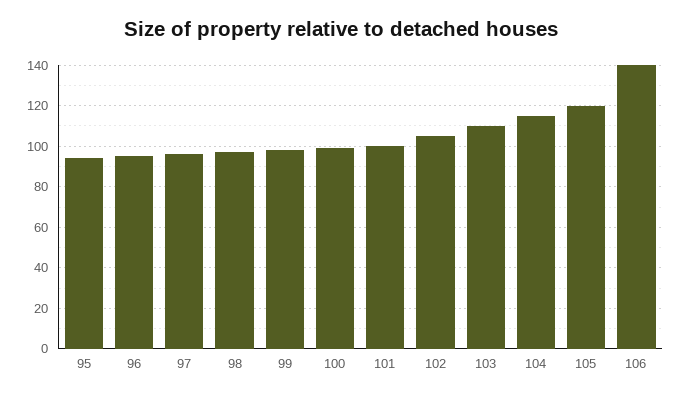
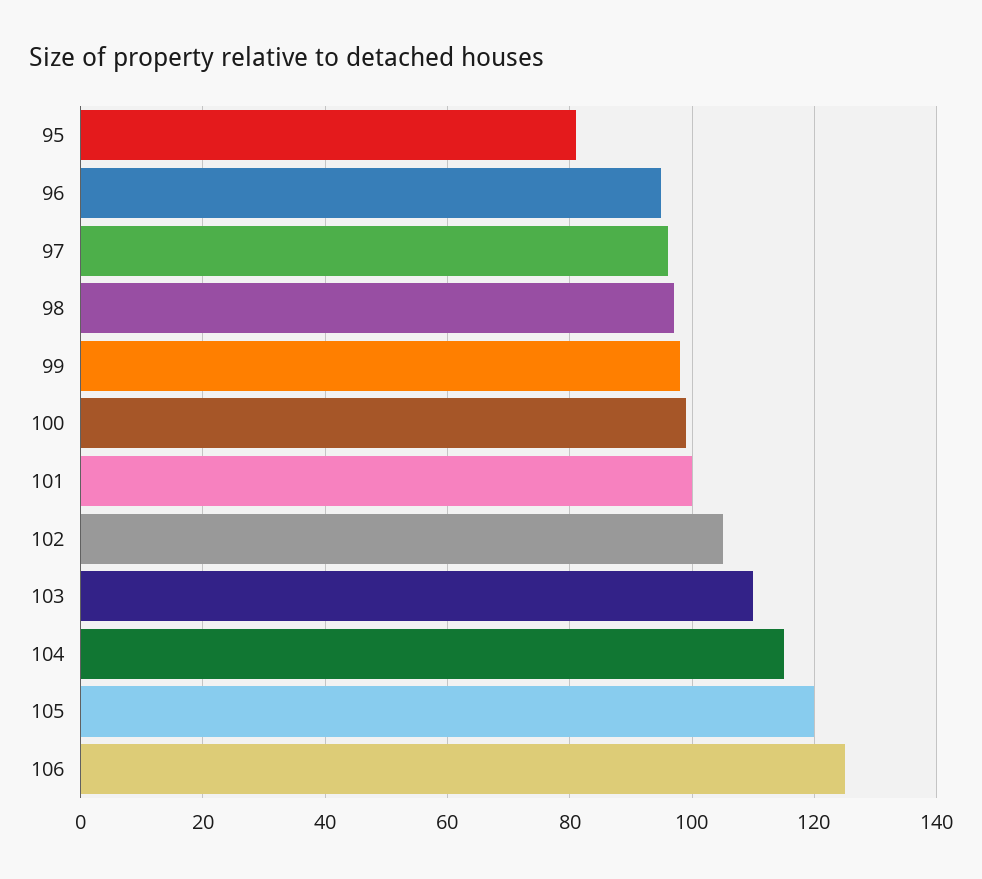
95: 95 -> 80
106: 140 -> 125

